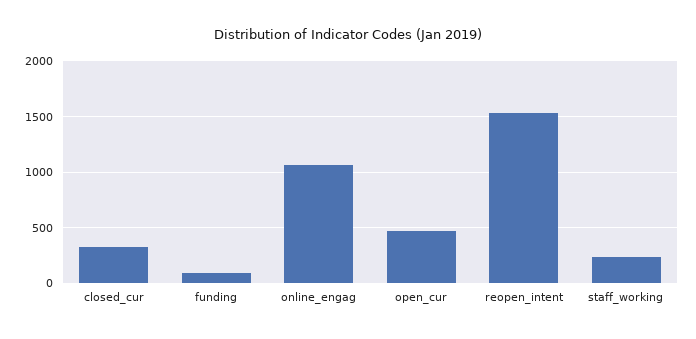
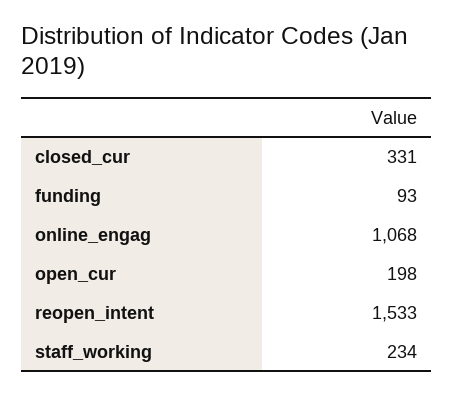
open_cur: 500 -> 198

